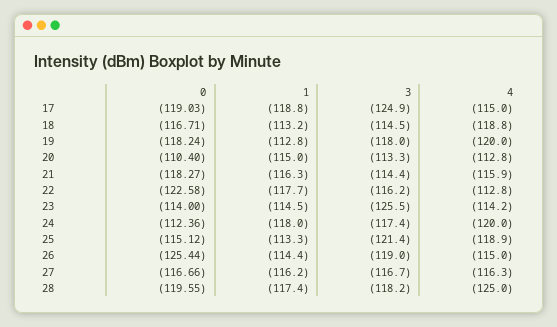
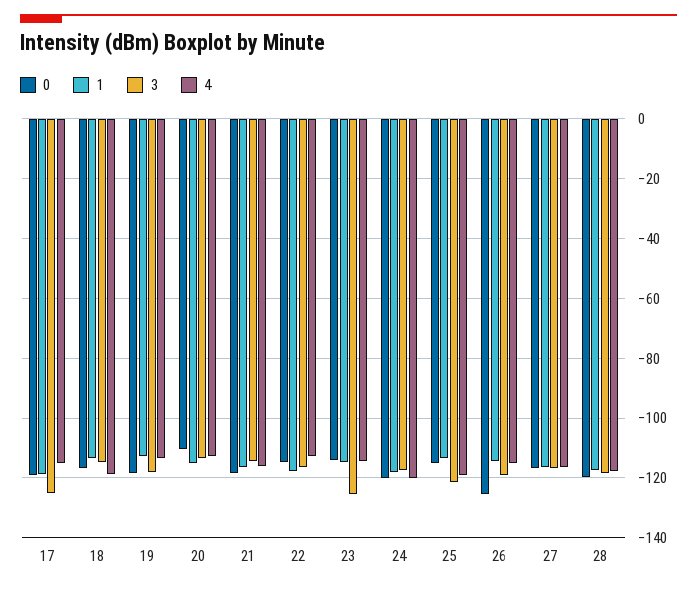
4, 19: -120 -> -112.5
0, 22: -122.58 -> -115
0, 24: -112.36 -> -120
4, 28: -125 -> -117.5

